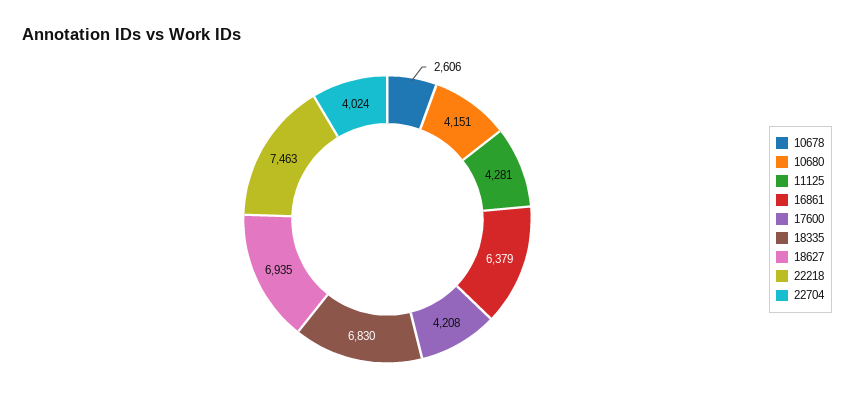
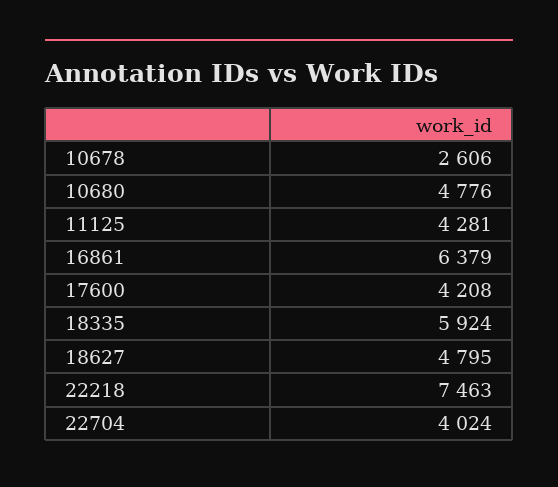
10680: 4151 -> 4776
18335: 6830 -> 5924
18627: 6935 -> 4795

